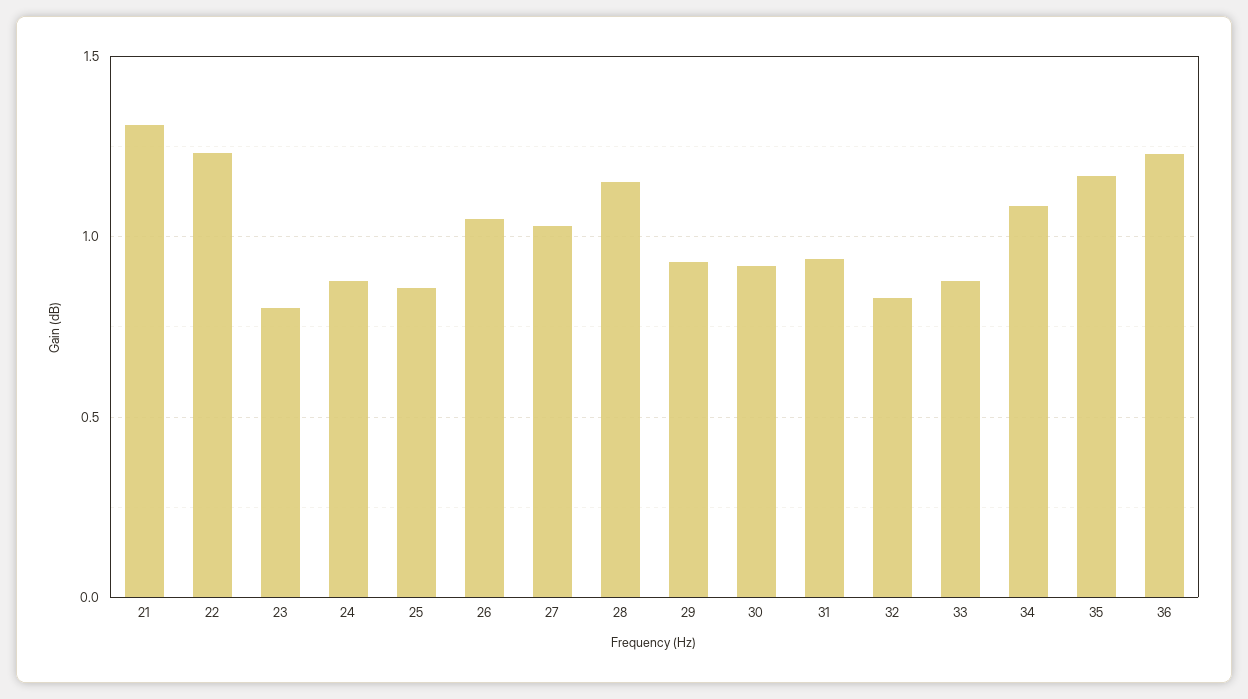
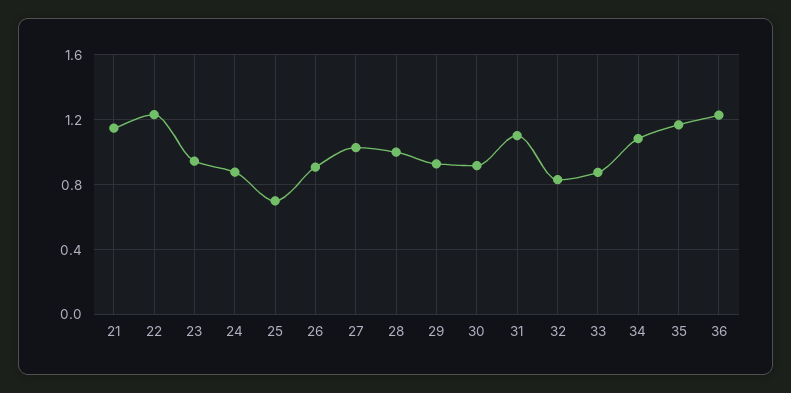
21: 1.3 -> 1.15
23: 0.8 -> 0.95
25: 0.85 -> 0.7
26: 1.05 -> 0.9
28: 1.15 -> 1
31: 0.95 -> 1.1

